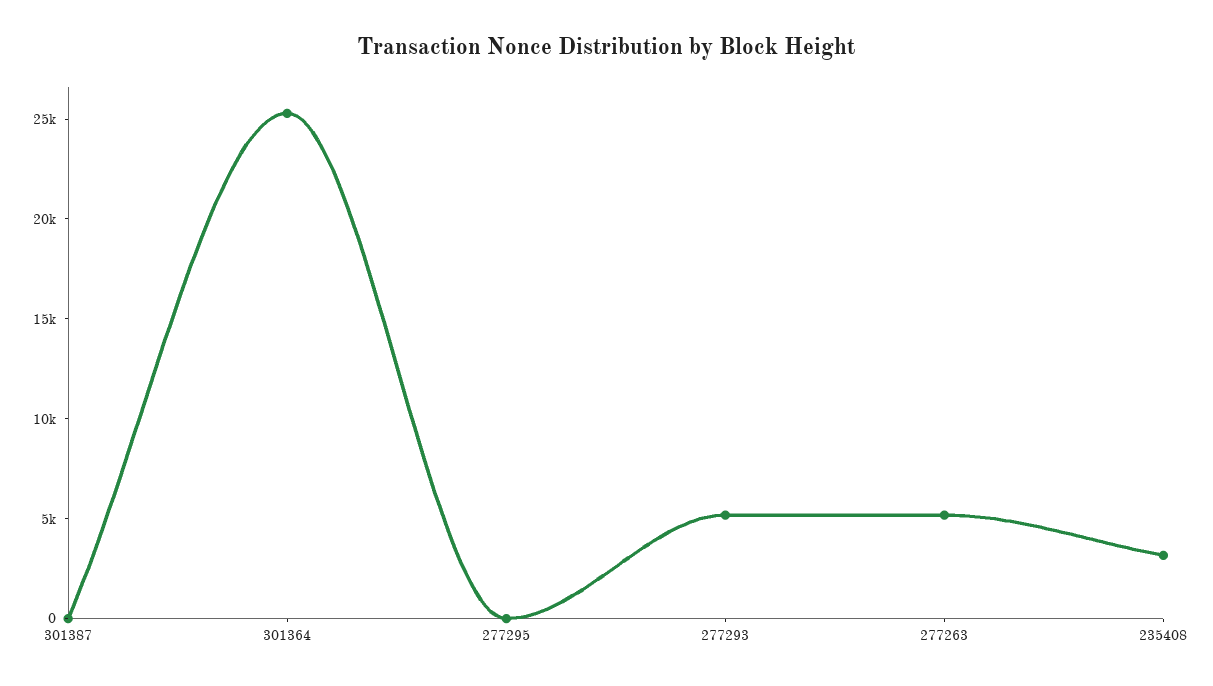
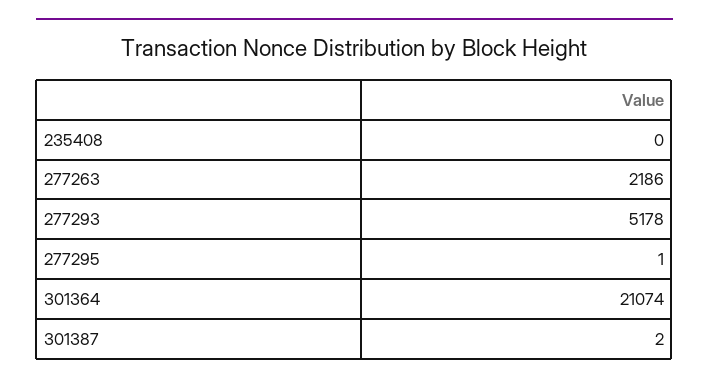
301364: 25000 -> 21074
277263: 5000 -> 2186
235408: 3000 -> 0

